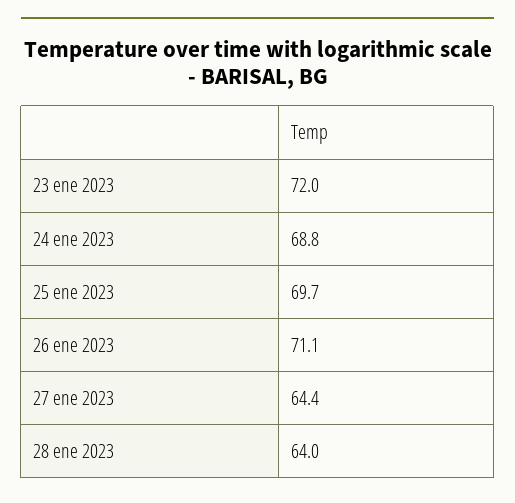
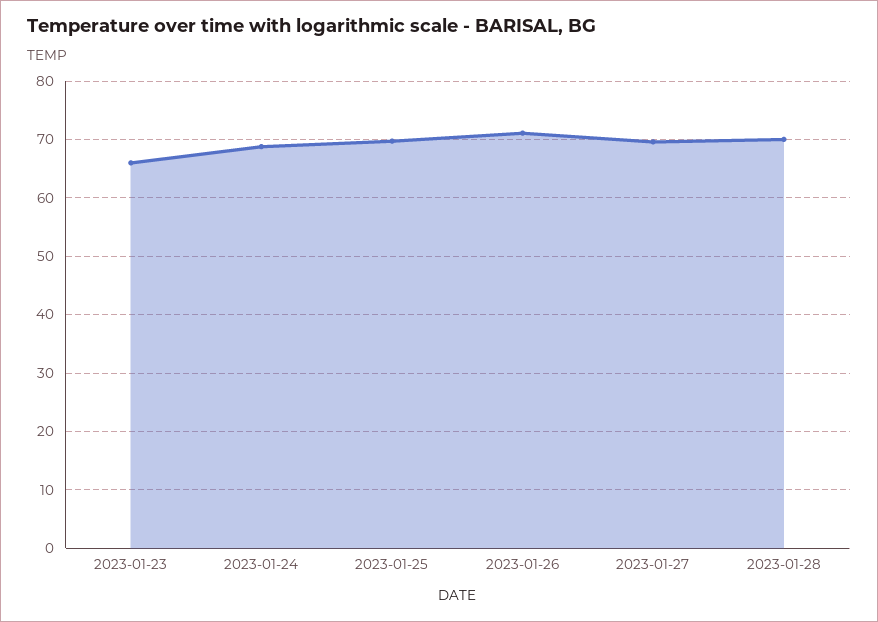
23 ene 2023: 72 -> 66
27 ene 2023: 64.4 -> 70
28 ene 2023: 64 -> 70

